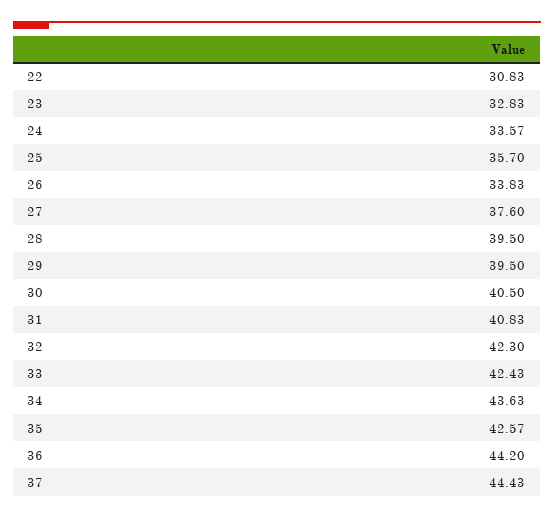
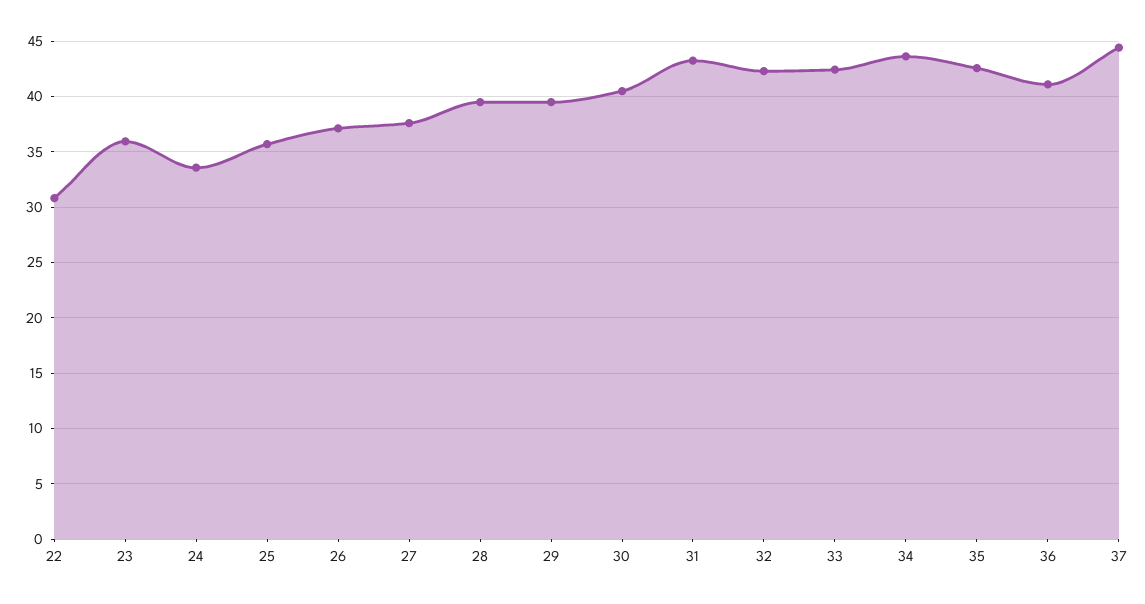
23: 32.83 -> 36
26: 33.83 -> 37
31: 40.83 -> 43
36: 44.2 -> 41

